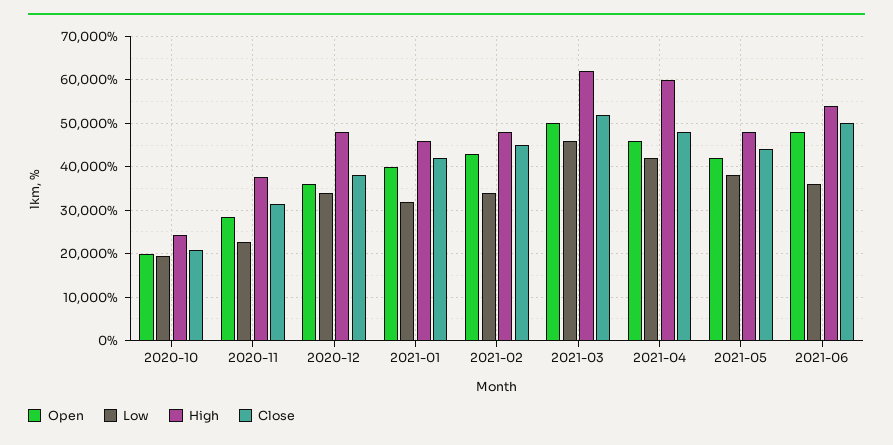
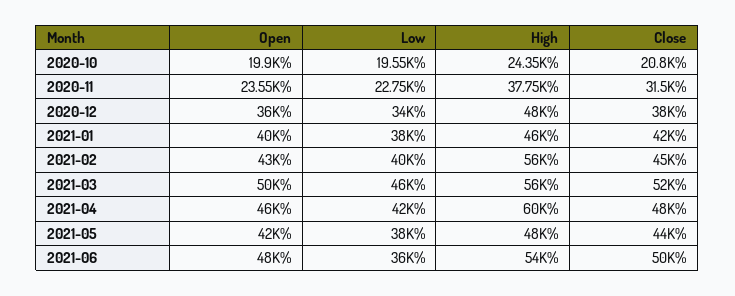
Open, 2020-11: 28000 -> 23550
Low, 2021-01: 32000 -> 38000
Low, 2021-02: 34000 -> 40000
High, 2021-02: 48000 -> 56000
High, 2021-03: 62000 -> 56000

